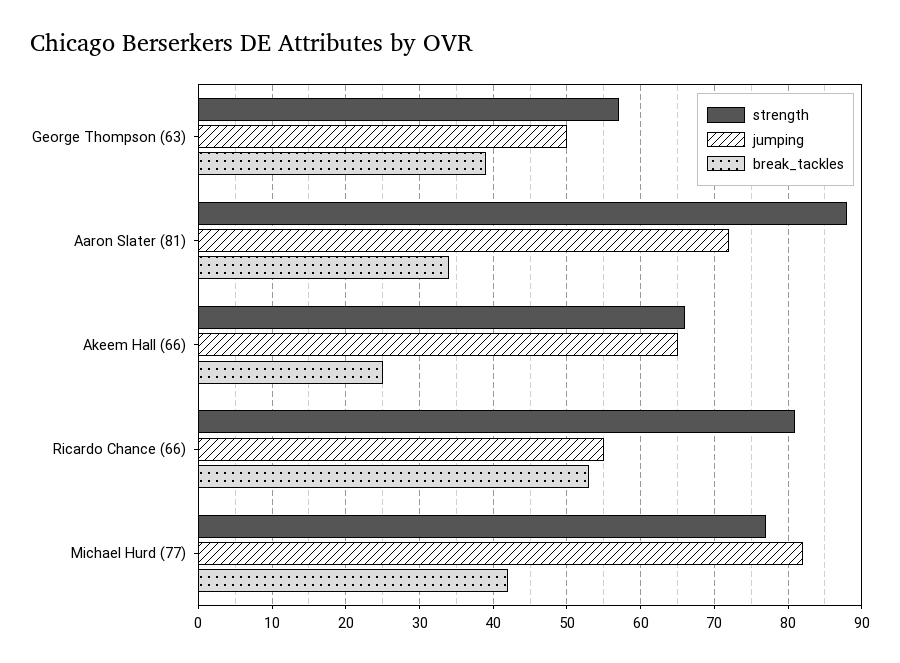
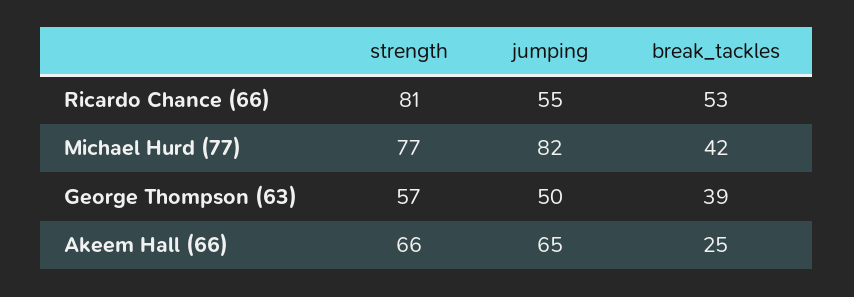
strength, Aaron Slater (81): 88 -> none
jumping, Aaron Slater (81): 72 -> none
break_tackles, Aaron Slater (81): 34 -> none

